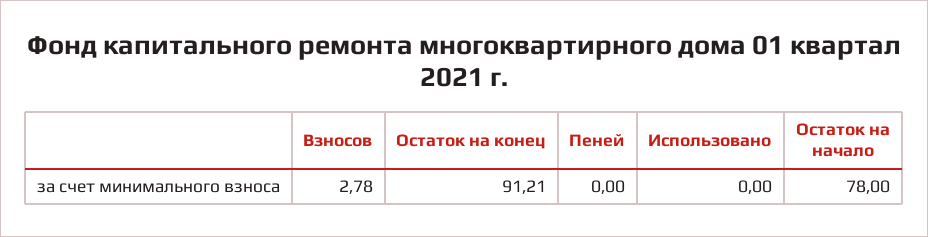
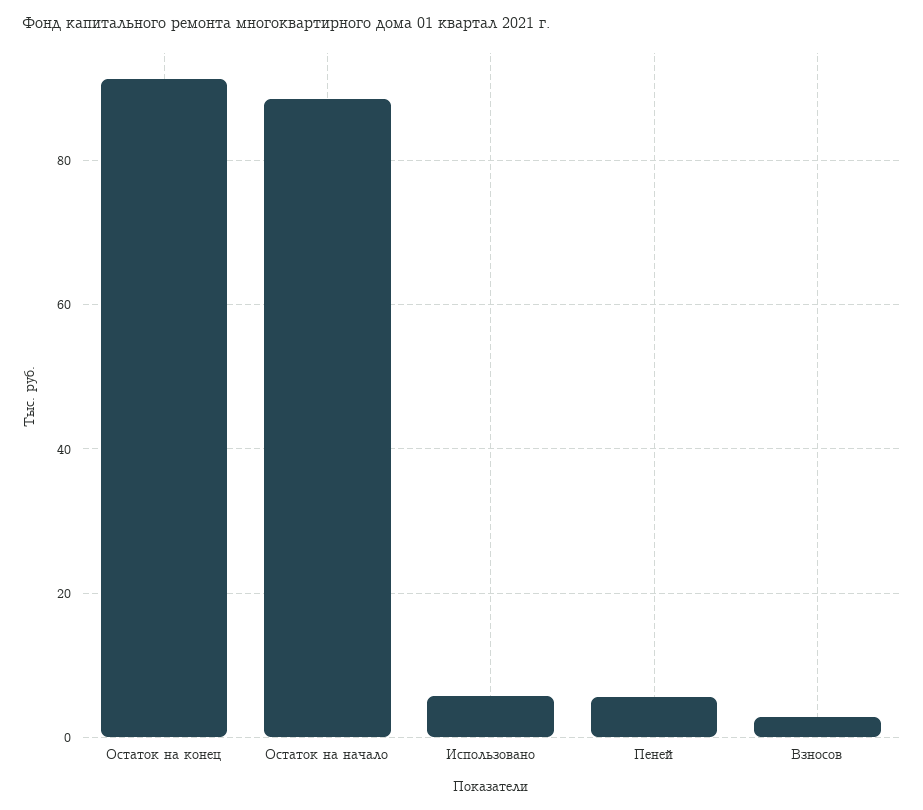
Пеней: 0 -> 6
Использовано: 0 -> 6
Остаток на начало: 78 -> 88

